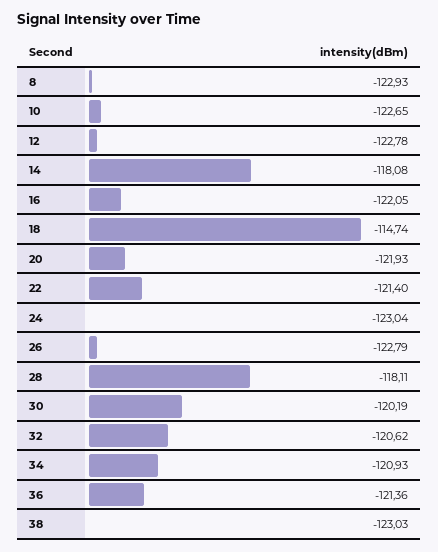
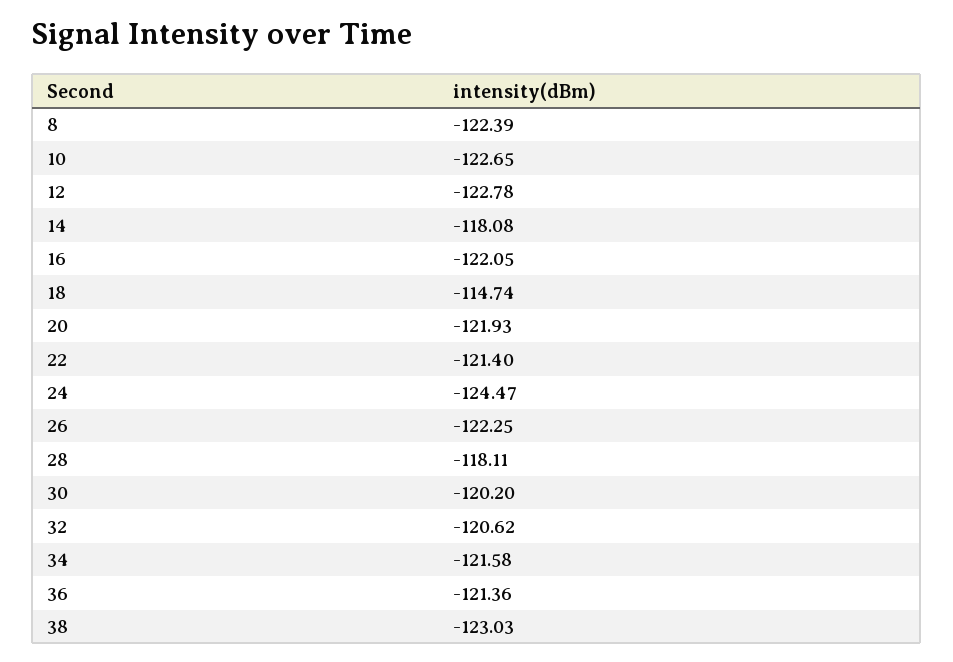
8: -122.93 -> -122.39
24: -123.04 -> -124.47
26: -122.79 -> -122.25
30: -120.19 -> -120.2
34: -120.93 -> -121.58

